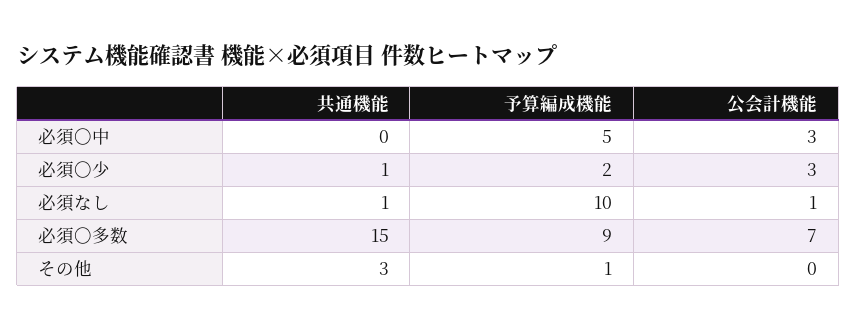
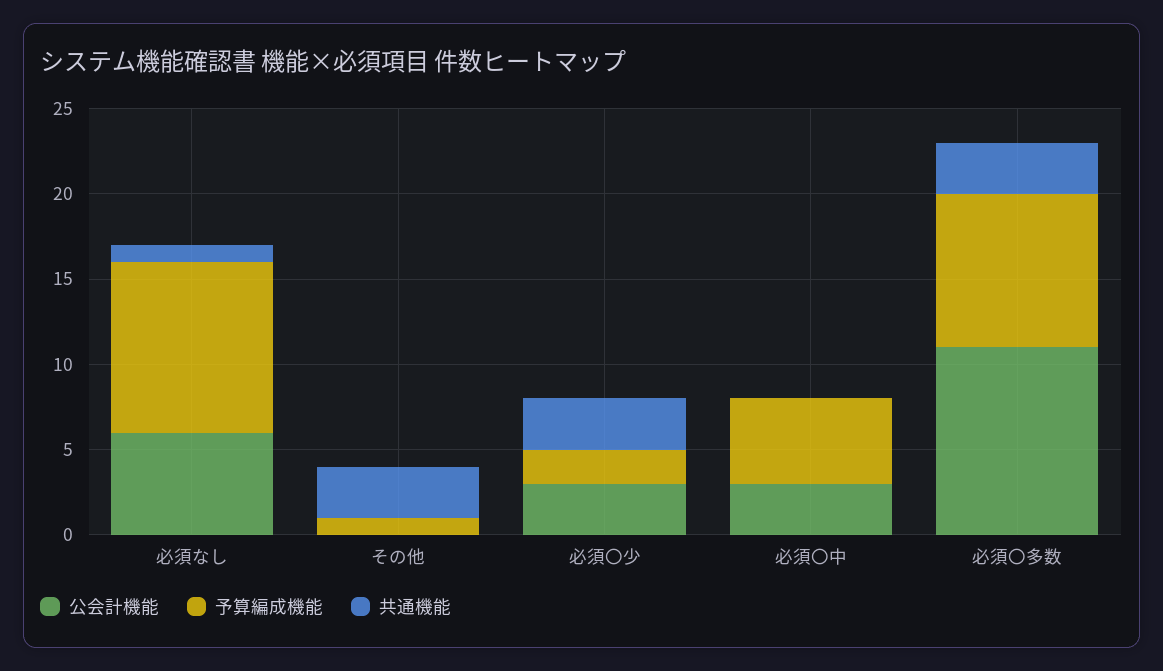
共通機能, 必須〇少: 1 -> 3
公会計機能, 必須なし: 1 -> 6
共通機能, 必須〇多数: 15 -> 3
公会計機能, 必須〇多数: 7 -> 11

